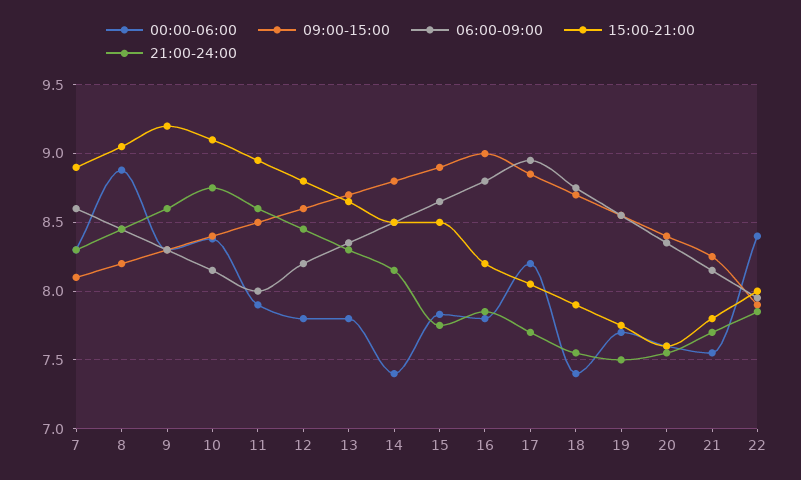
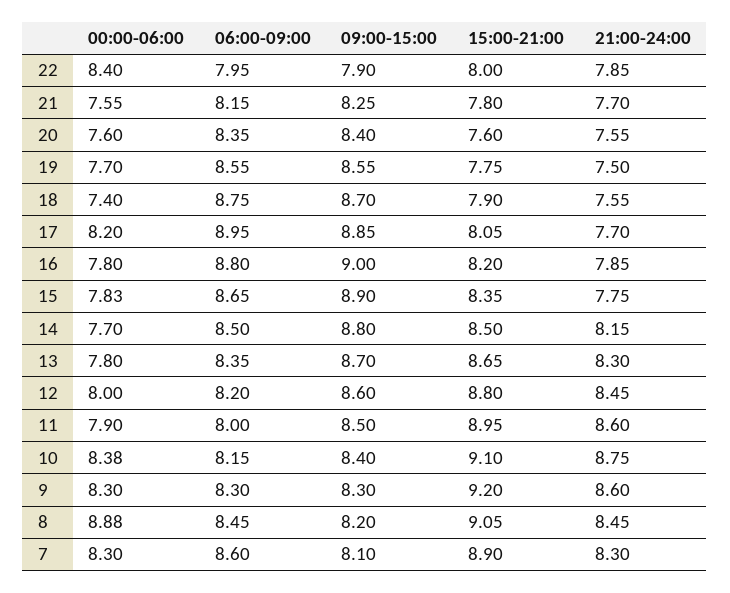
00:00-06:00, 12: 7.8 -> 8
00:00-06:00, 14: 7.4 -> 7.7
15:00-21:00, 15: 8.5 -> 8.35

